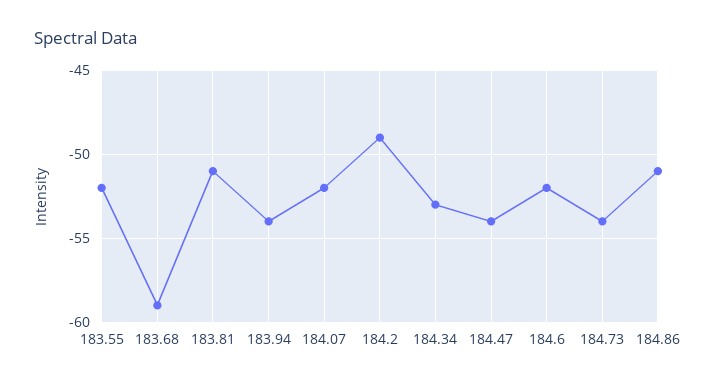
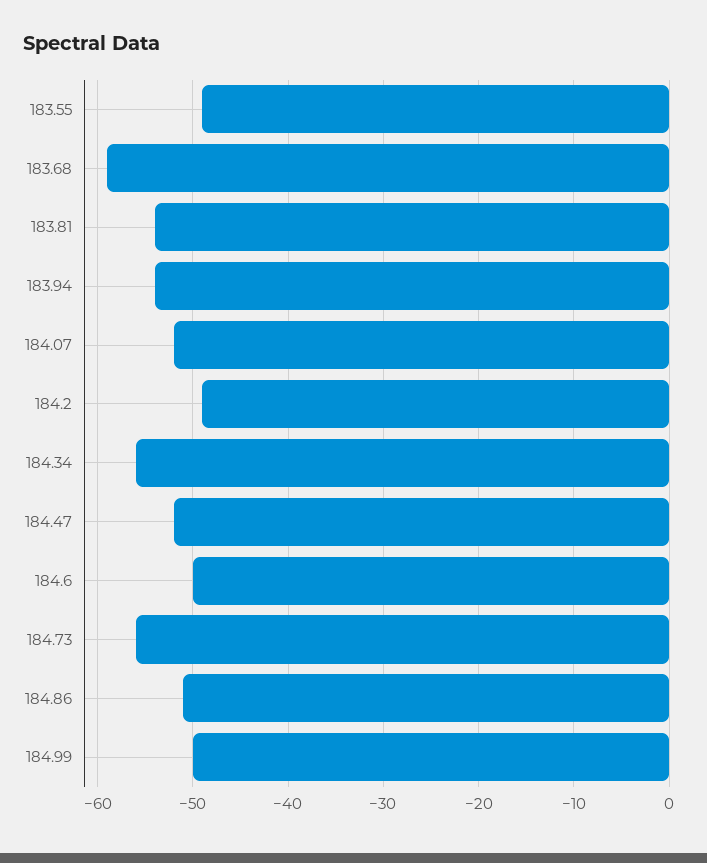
183.55: -52 -> -49
183.81: -51 -> -54
184.34: -53 -> -56
184.47: -54 -> -52
184.6: -52 -> -50
184.73: -54 -> -56
184.99: none -> -50

